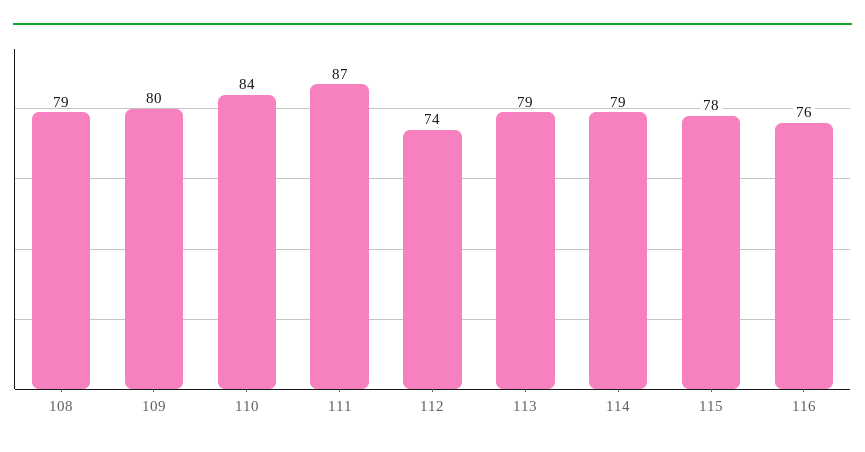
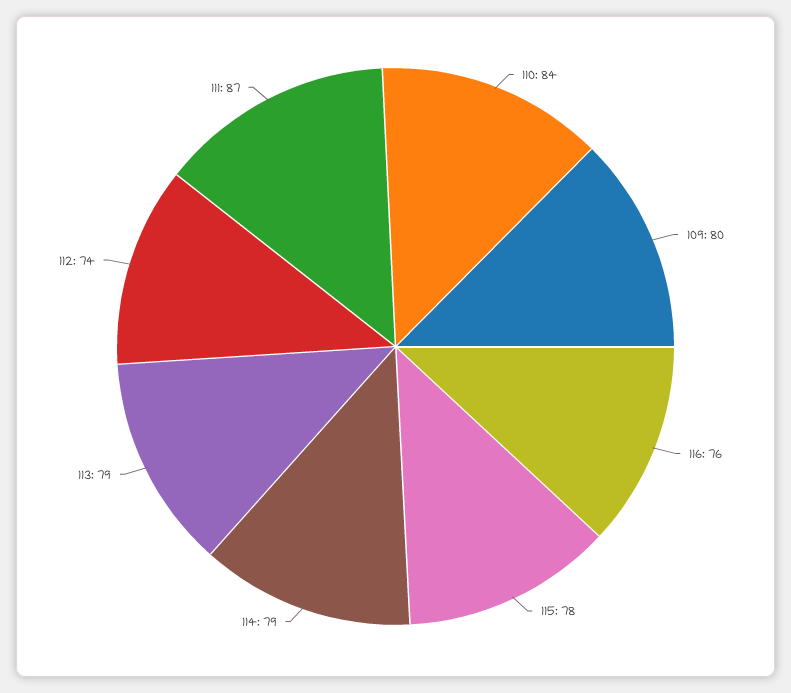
108: 79 -> none

